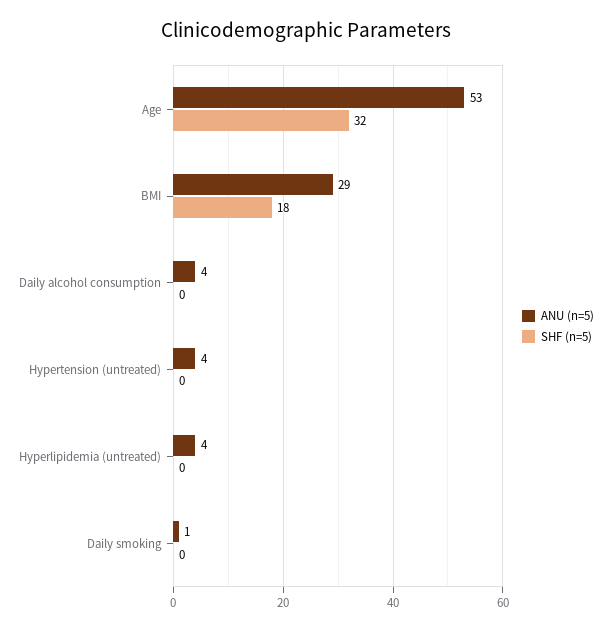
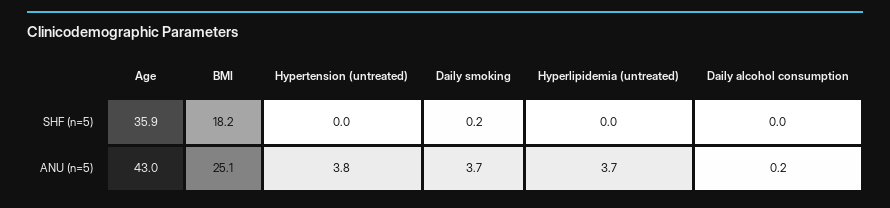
ANU (n=5), Age: 53 -> 43
SHF (n=5), Age: 32 -> 35.9
ANU (n=5), BMI: 29 -> 25.1
ANU (n=5), Daily alcohol consumption: 4 -> 0.2
ANU (n=5), Daily smoking: 1 -> 3.7

